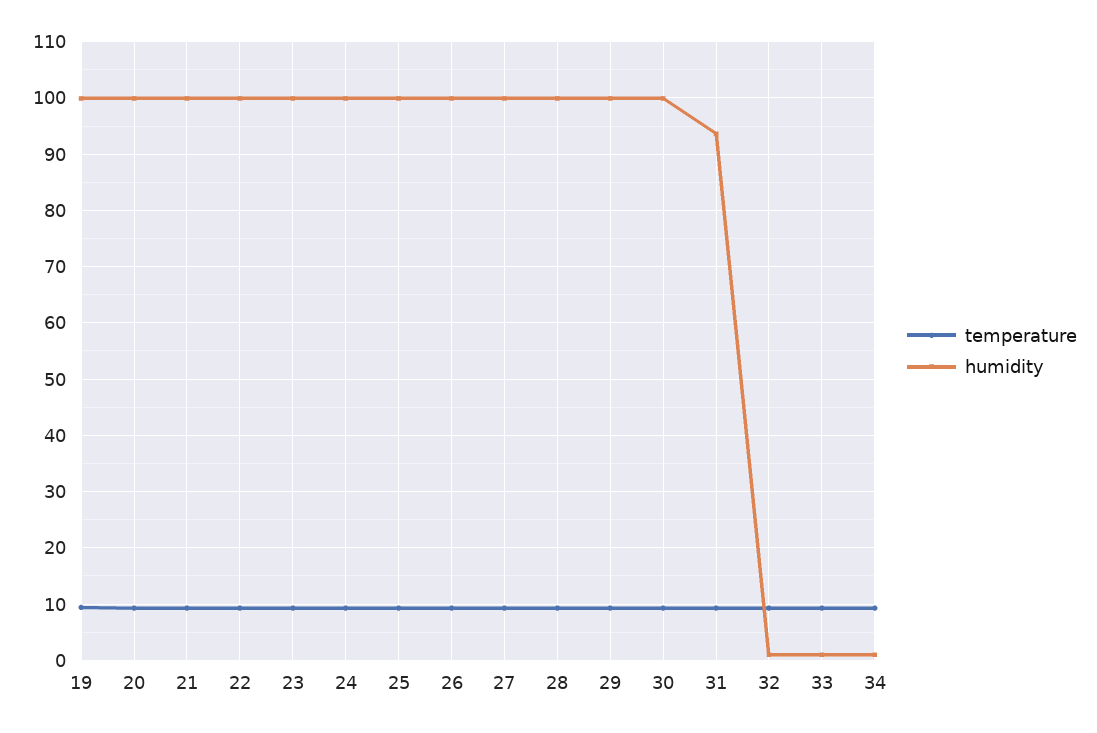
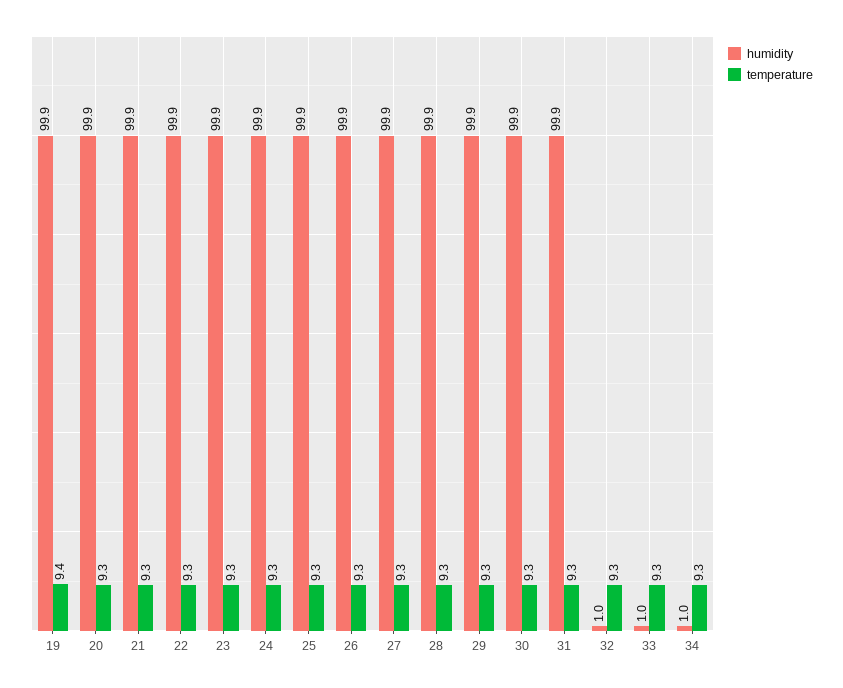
humidity, 31: 94 -> 99.9

